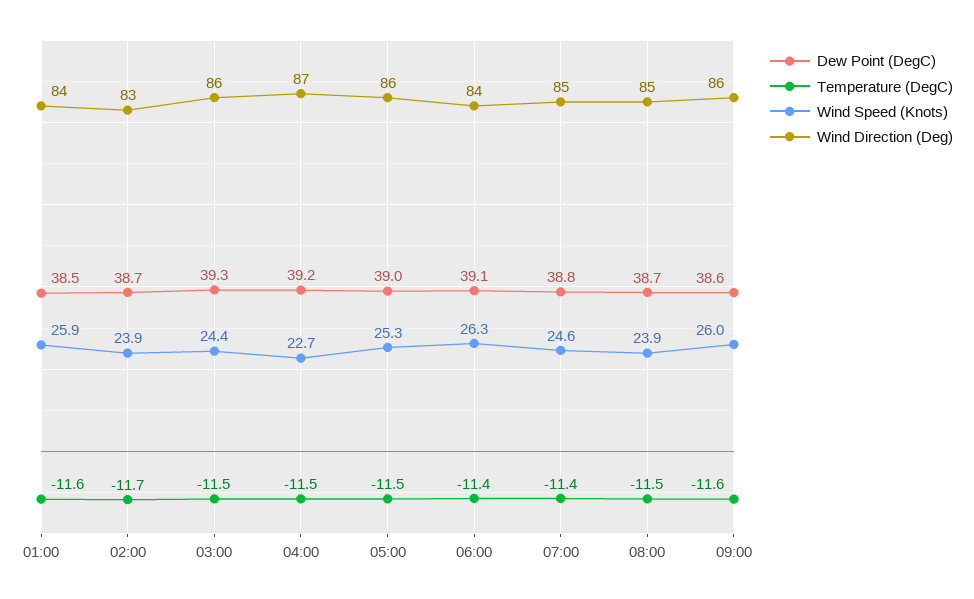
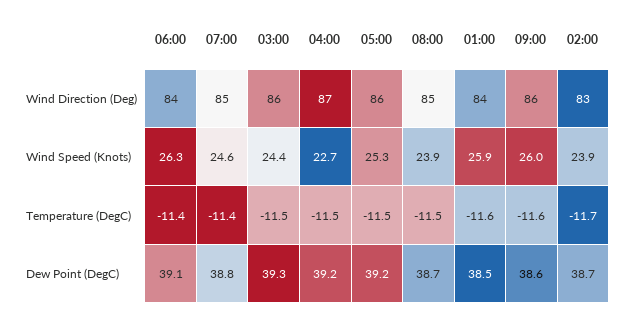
Dew Point (DegC), 05:00: 39 -> 39.2

